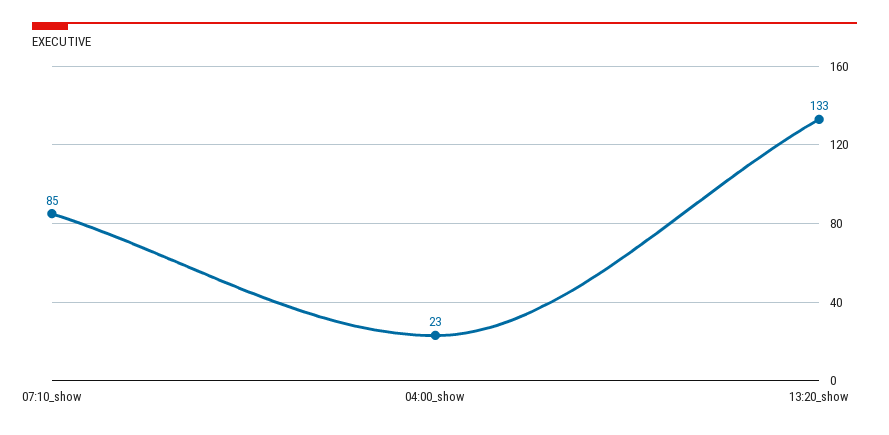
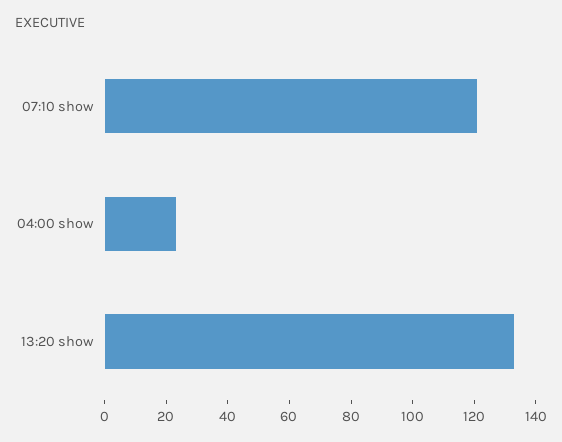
07:10_show: 85 -> 120

